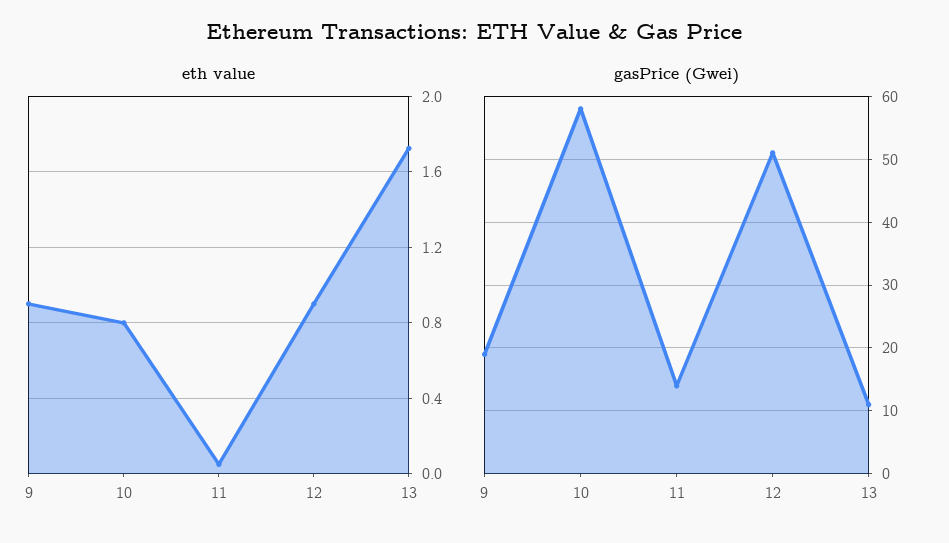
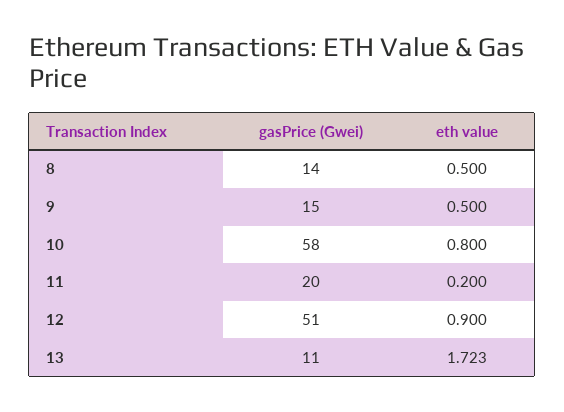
eth value, 9: 0.9 -> 0.5
eth value, 11: 0.05 -> 0.2
gasPrice (Gwei), 9: 19 -> 15
gasPrice (Gwei), 11: 14 -> 20
gasPrice (Gwei), 8: none -> 14
eth value, 8: none -> 0.5

